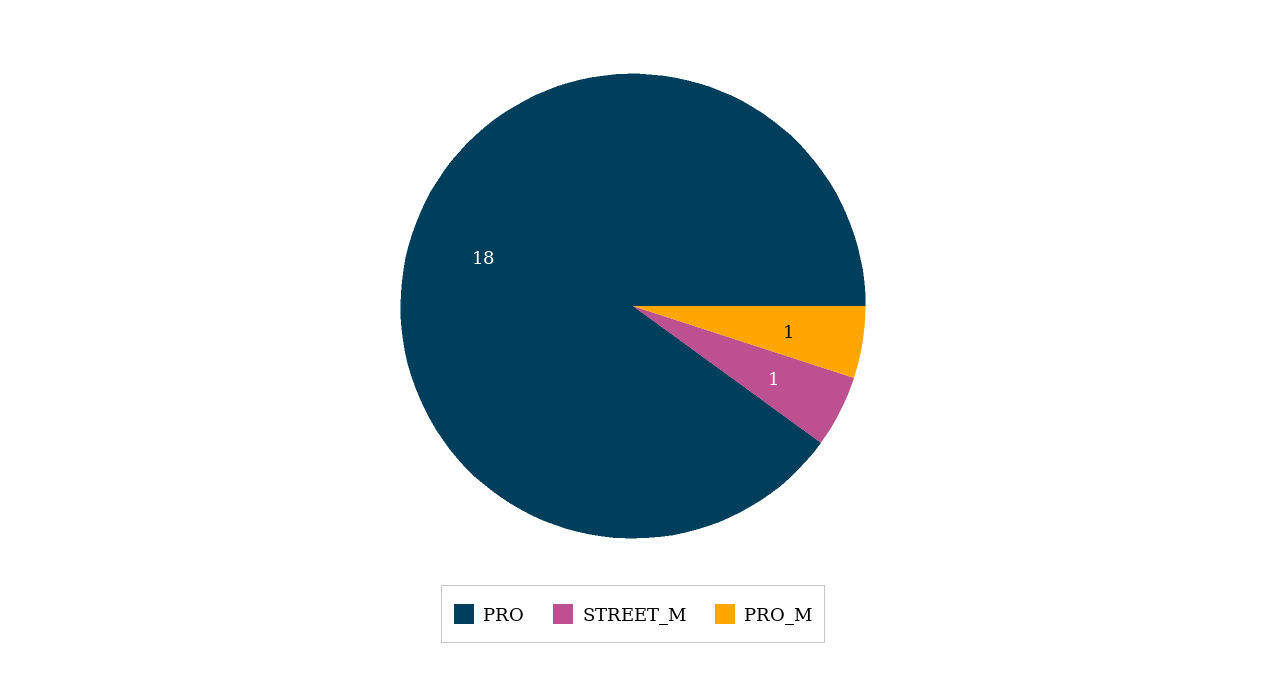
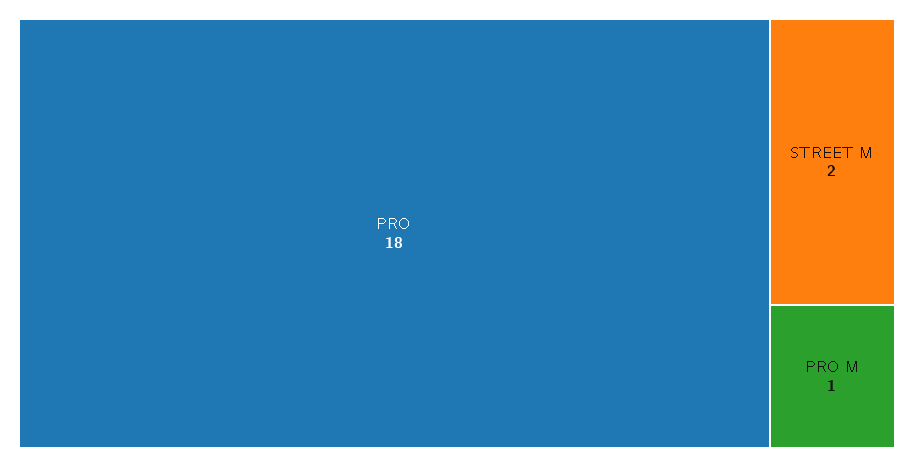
STREET_M: 1 -> 2

